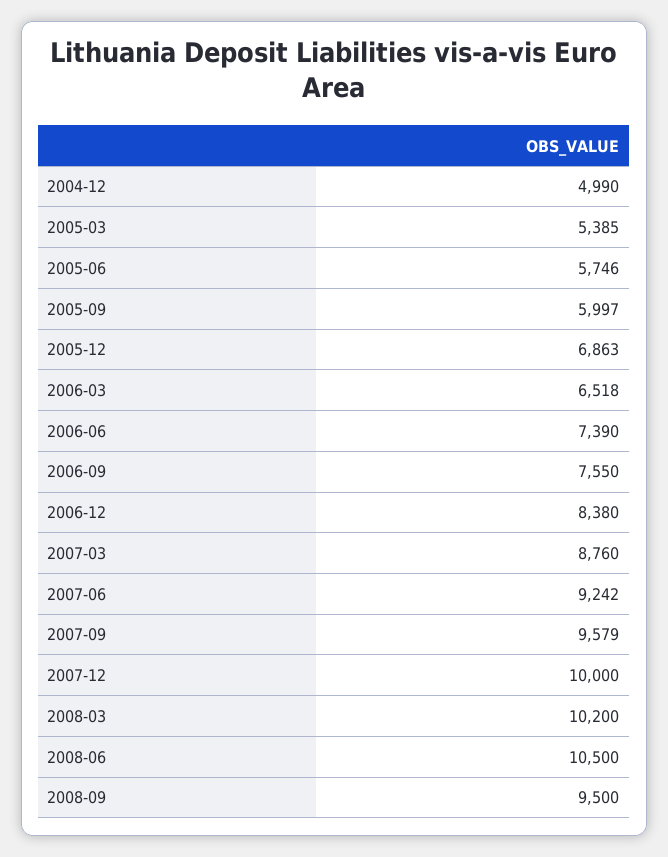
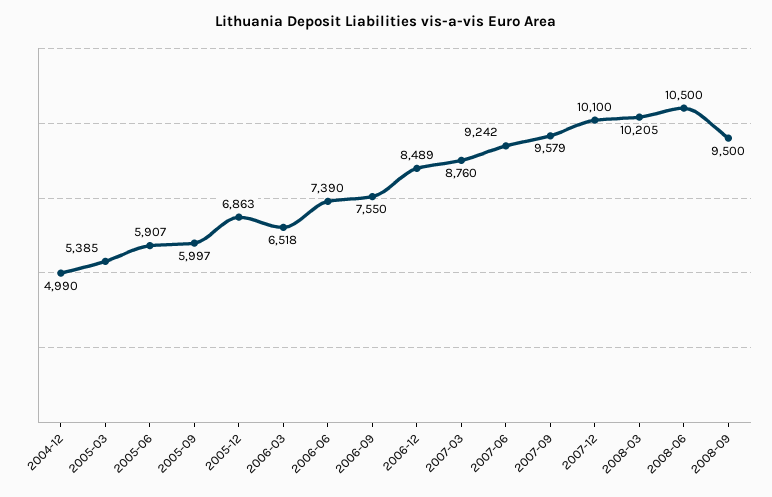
2005-06: 5746 -> 5907
2006-12: 8380 -> 8489
2007-12: 10000 -> 10100
2008-03: 10200 -> 10205

